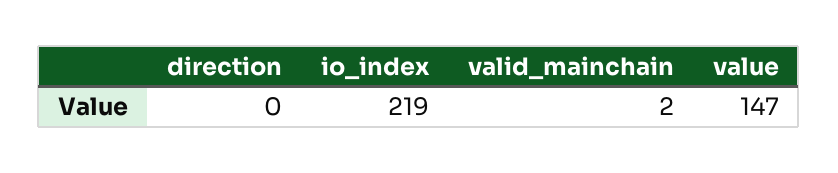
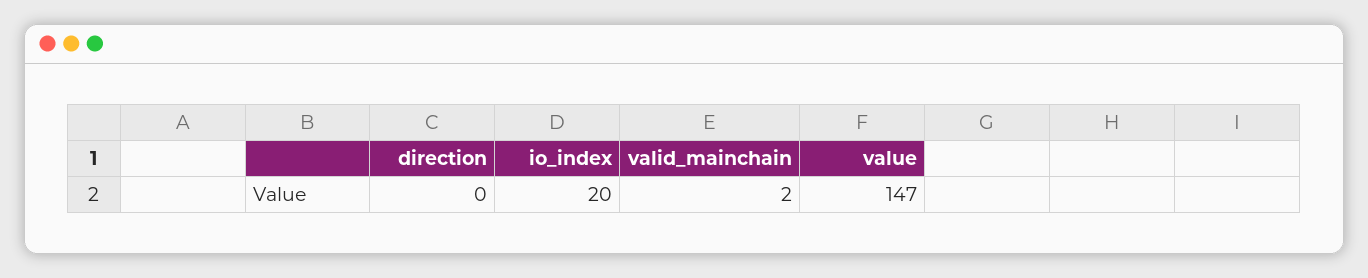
io_index: 219 -> 20

